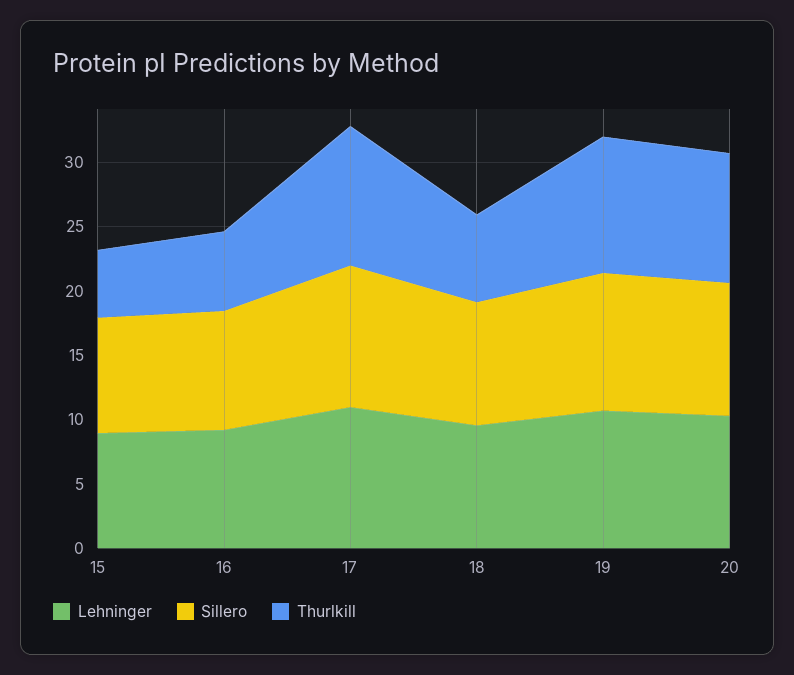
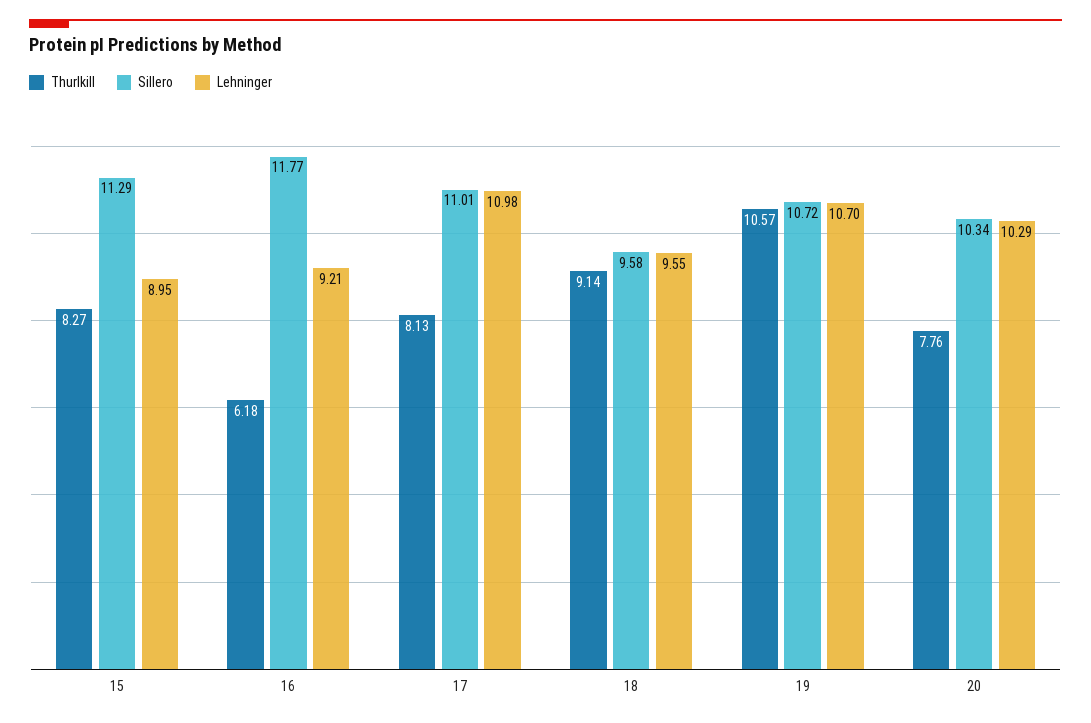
Sillero, 15: 9 -> 11.29
Thurlkill, 15: 5 -> 8.27
Sillero, 16: 9 -> 11.77
Thurlkill, 17: 11 -> 8.13
Thurlkill, 18: 7 -> 9.14
Thurlkill, 20: 10 -> 7.76

